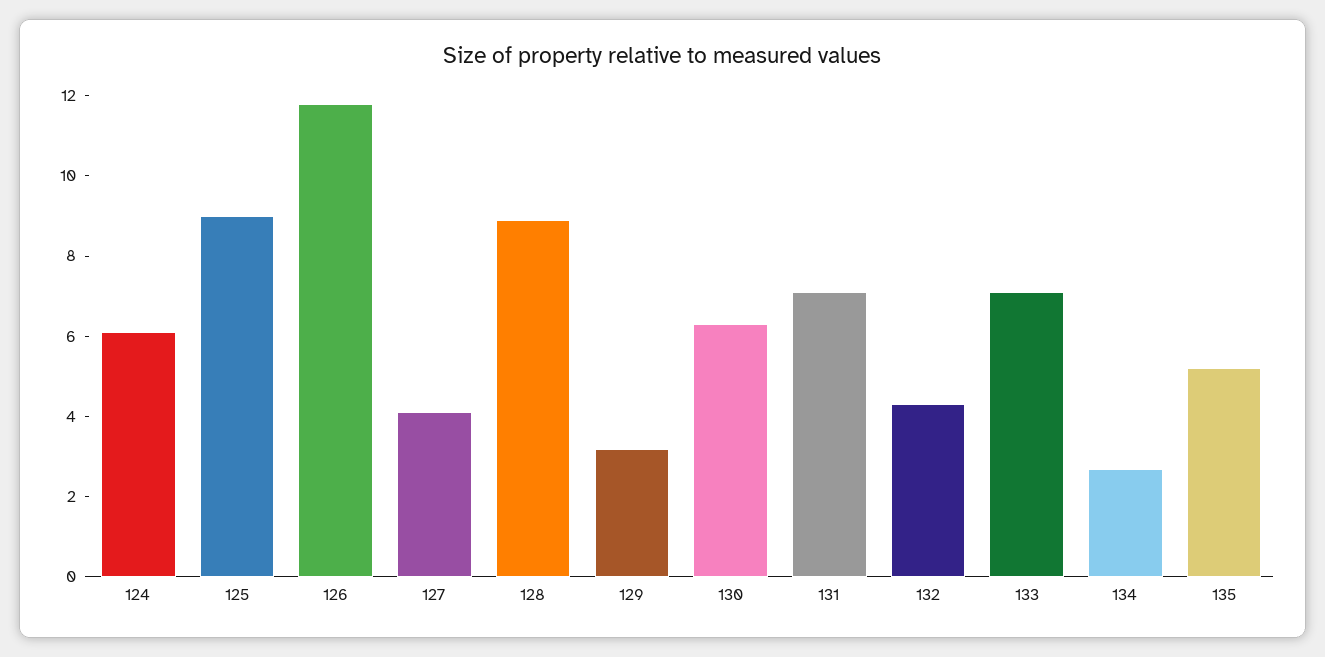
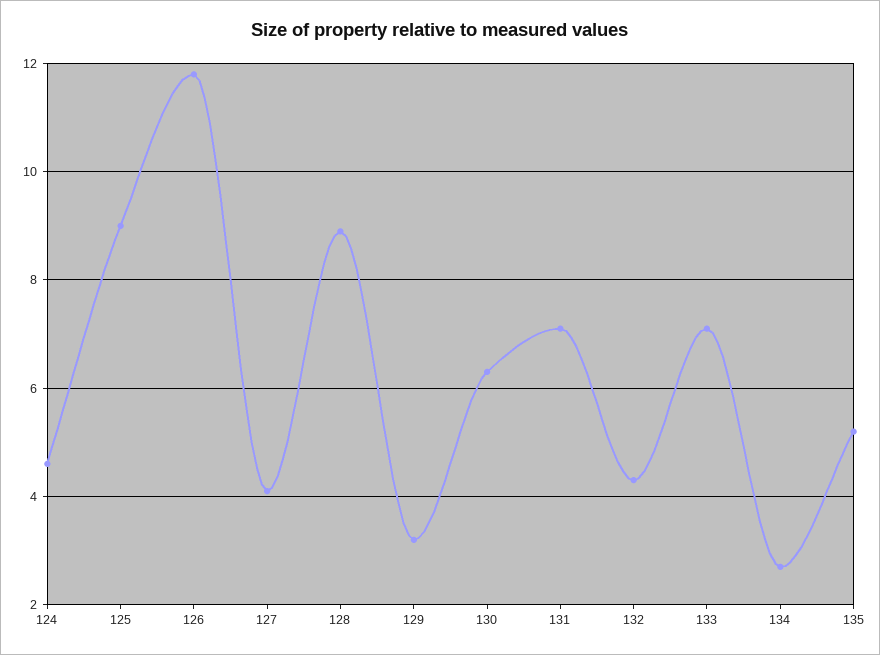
124: 6 -> 4.5

